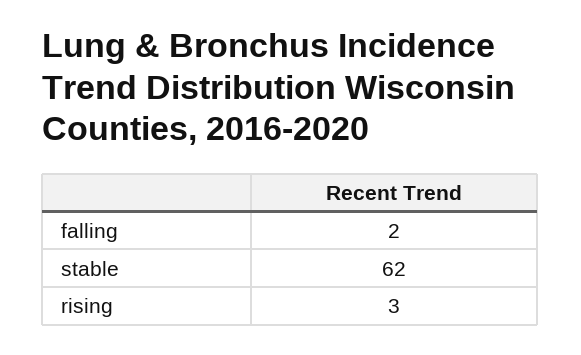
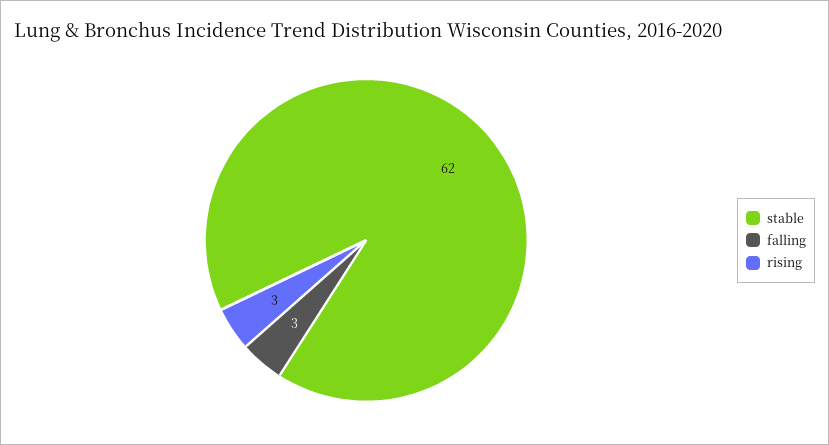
falling: 2 -> 3

